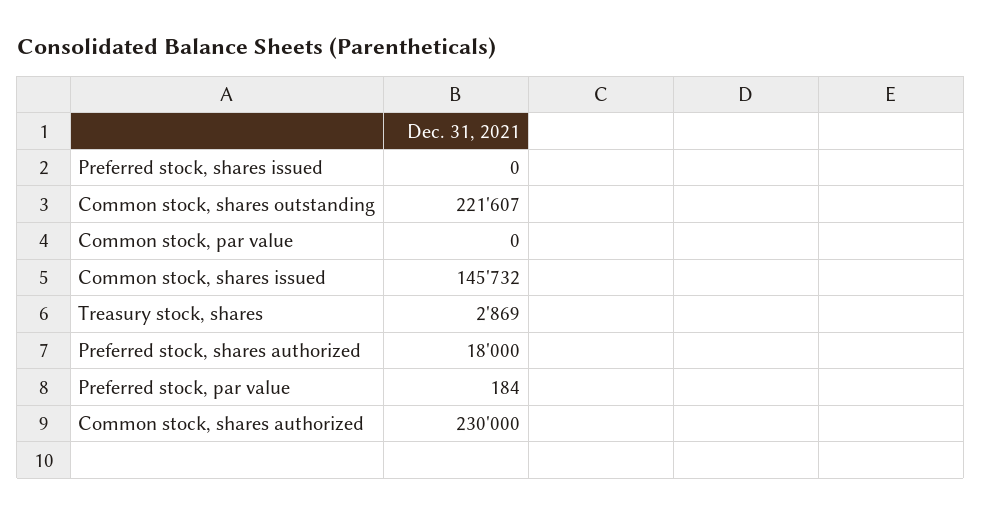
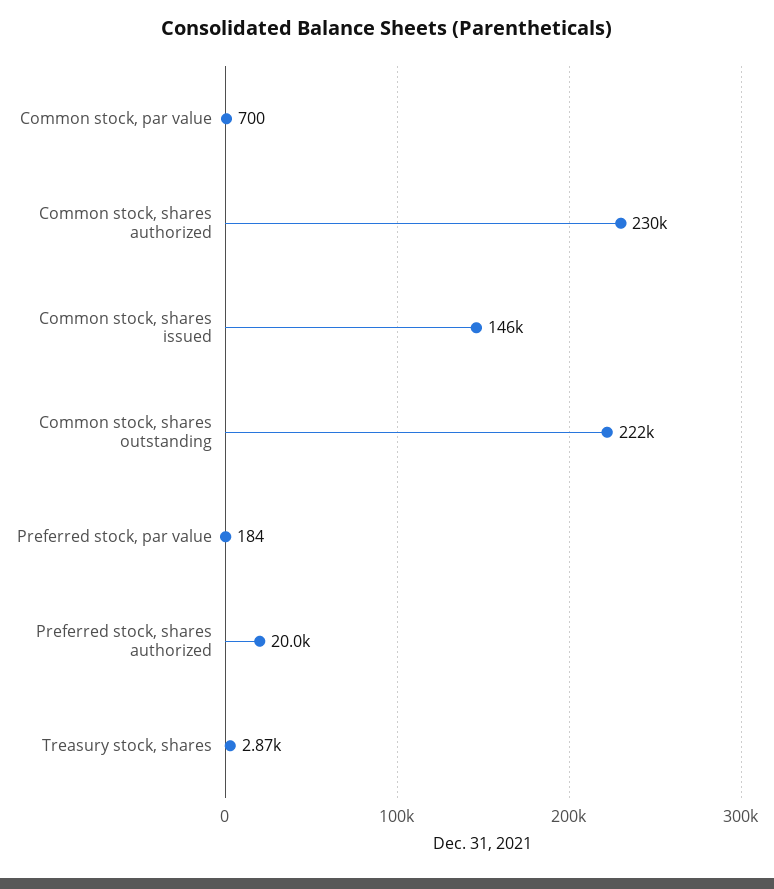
Preferred stock, shares issued: 0 -> none
Common stock, par value: 0 -> 700
Preferred stock, shares authorized: 18000 -> 20000

